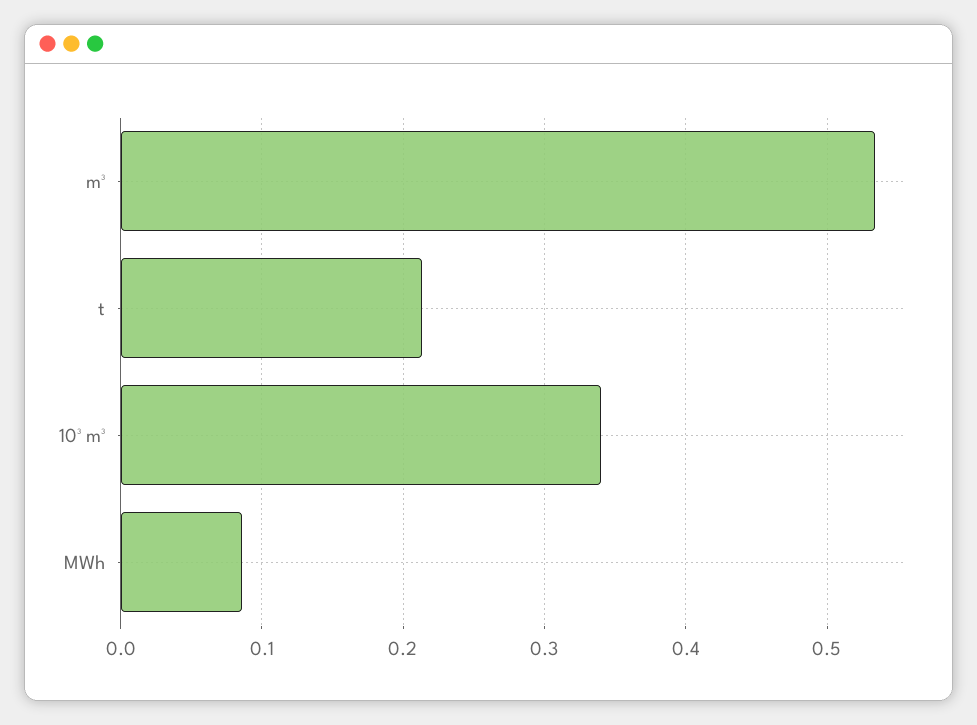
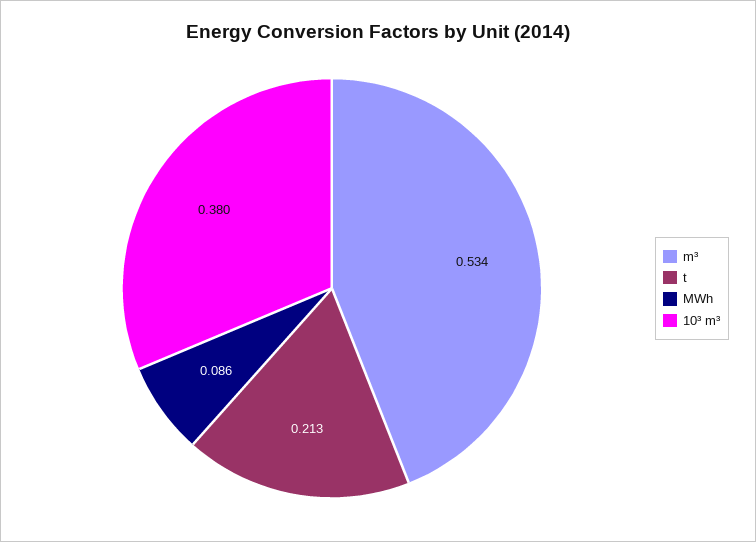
10³ m³: 0.34 -> 0.38

